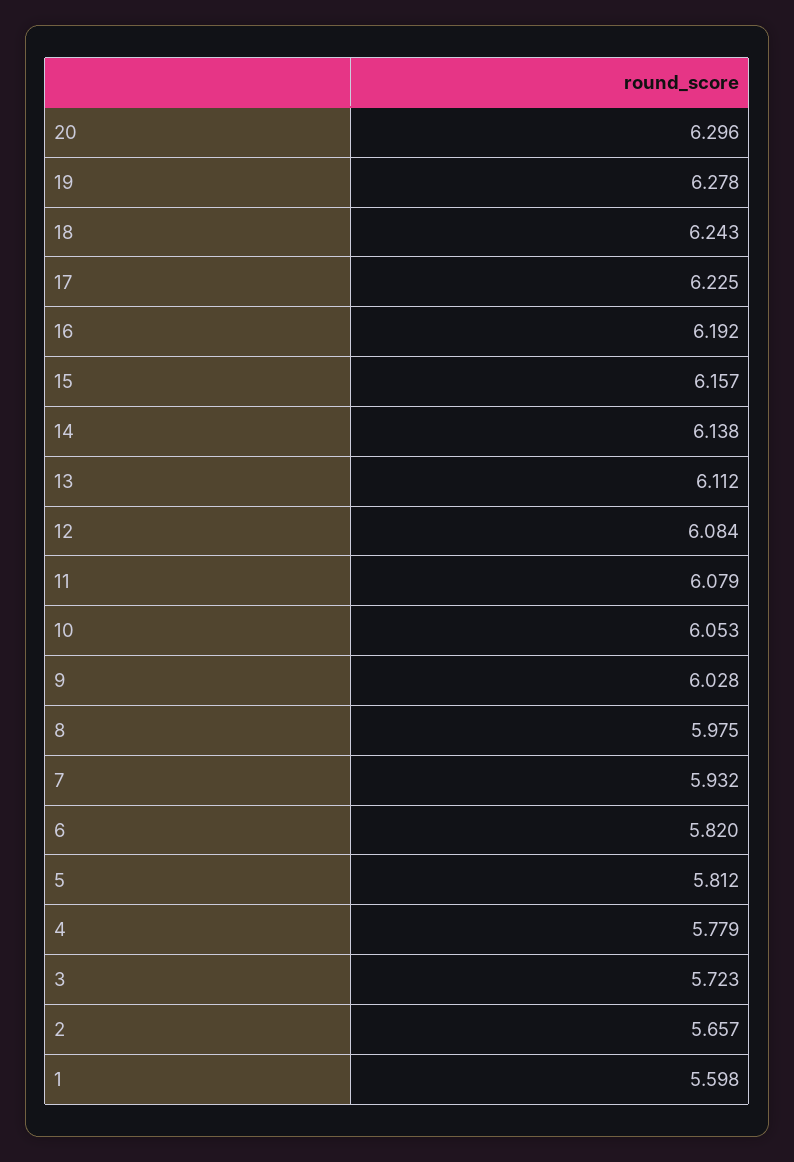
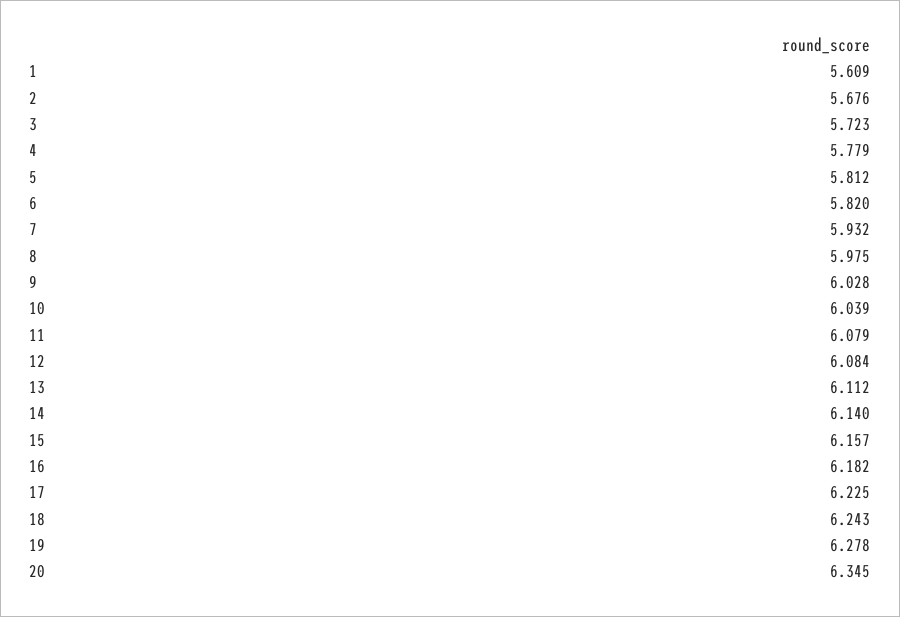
20: 6.296 -> 6.345
16: 6.192 -> 6.182
14: 6.138 -> 6.14
10: 6.053 -> 6.039
2: 5.657 -> 5.676
1: 5.598 -> 5.609

